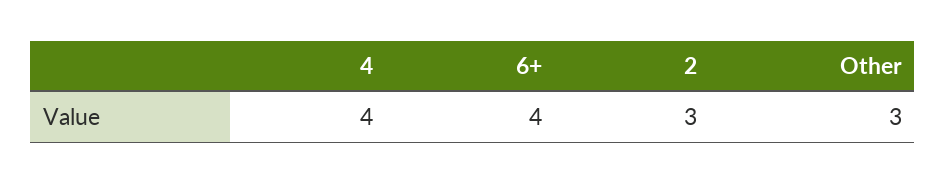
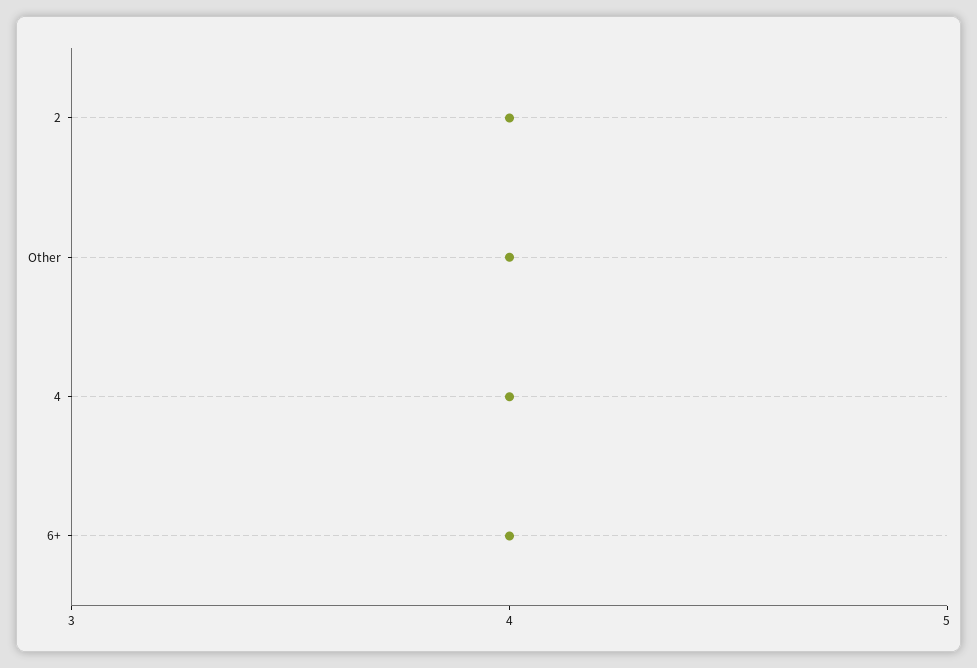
2: 3 -> 4
Other: 3 -> 4

